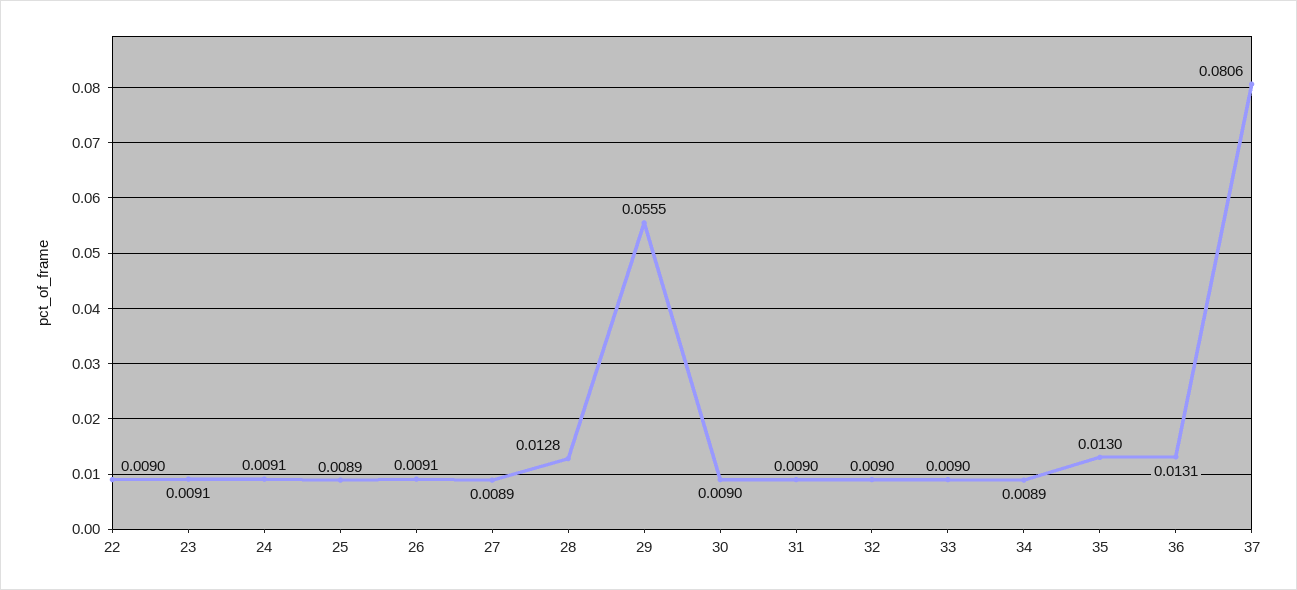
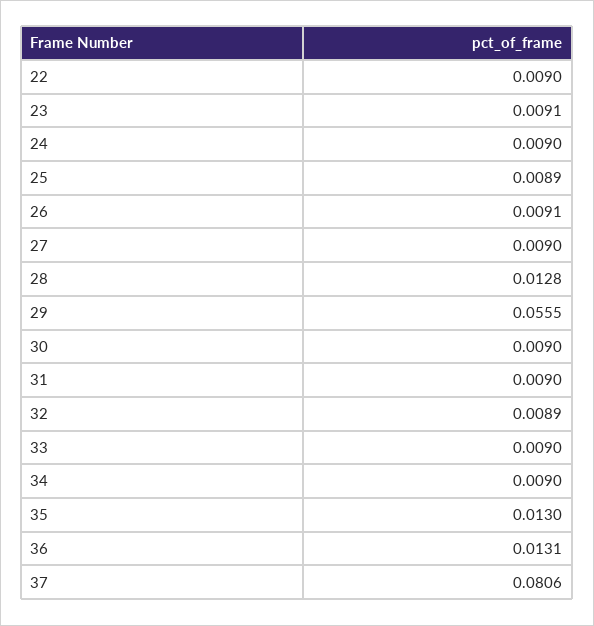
24: 0.0091 -> 0.009
27: 0.0089 -> 0.009
32: 0.009 -> 0.0089
34: 0.0089 -> 0.009

